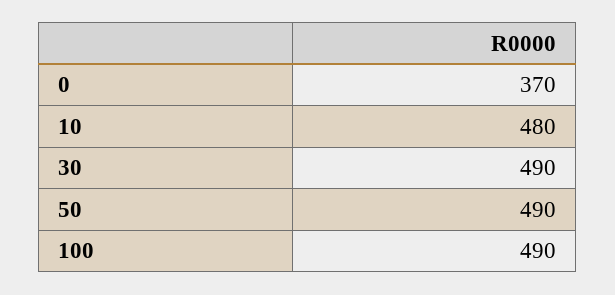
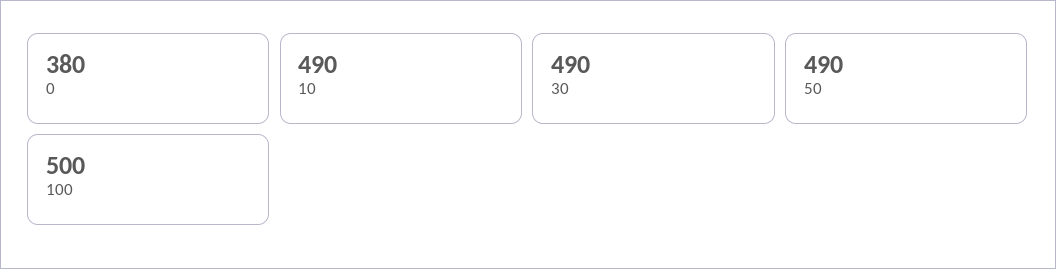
0: 370 -> 380
10: 480 -> 490
100: 490 -> 500

